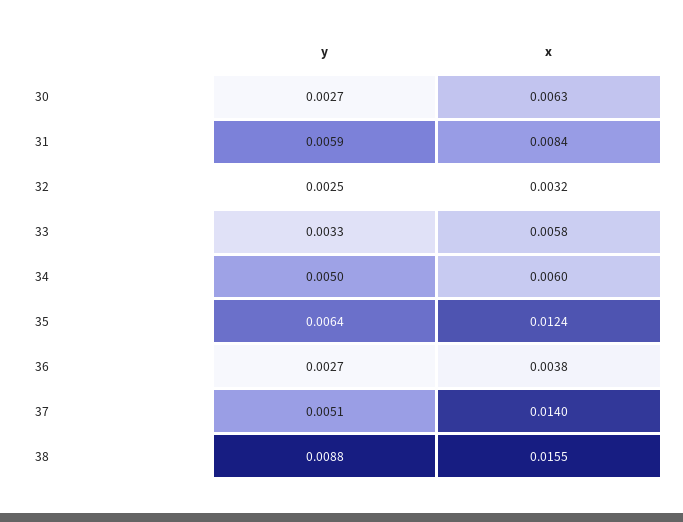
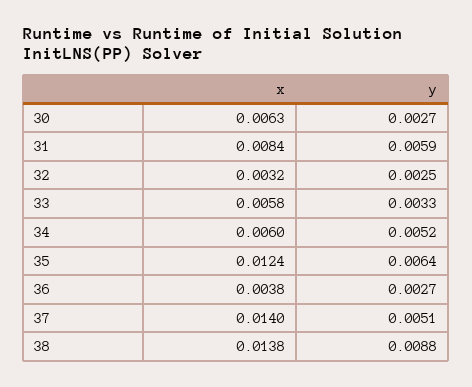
y, 34: 0.005 -> 0.0052
x, 38: 0.0155 -> 0.0138

